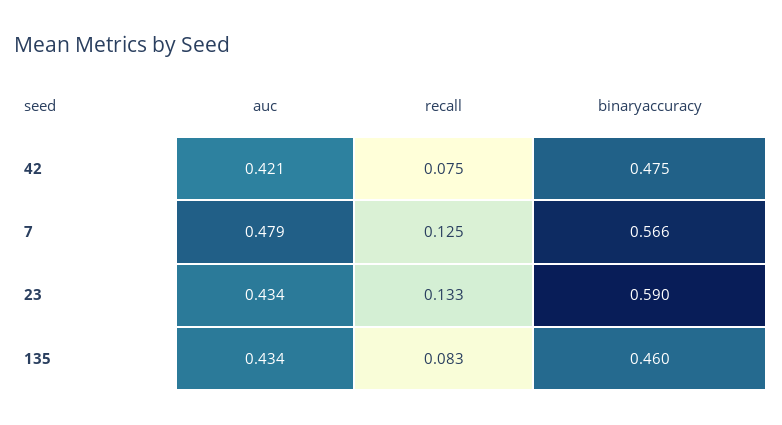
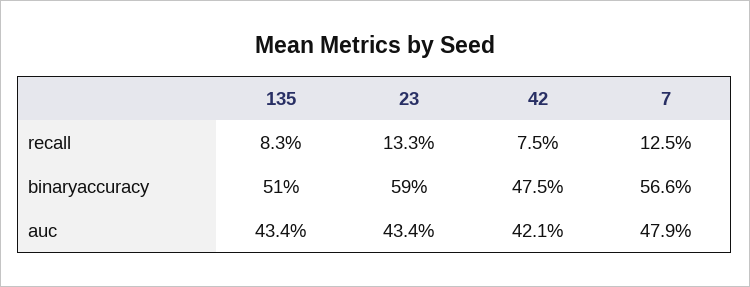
binaryaccuracy, 135: 0.46 -> 0.51

